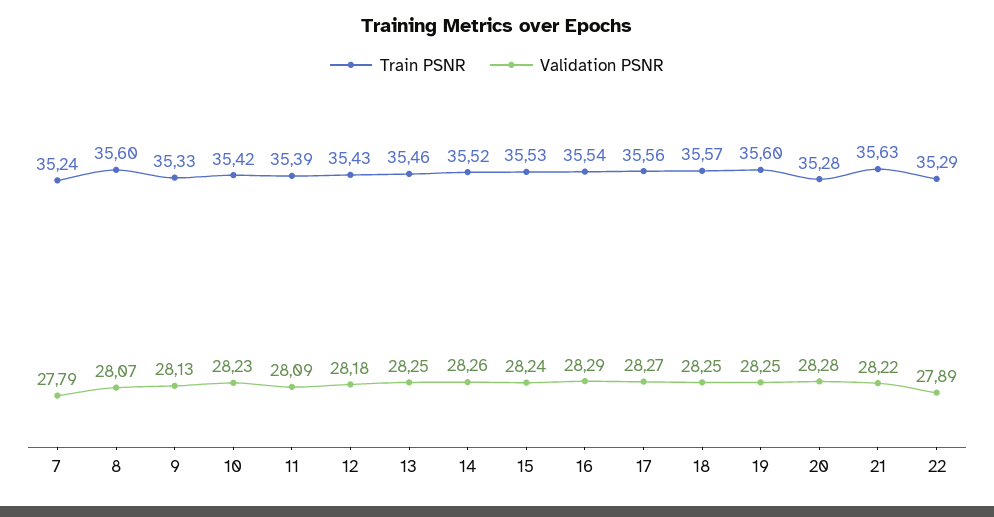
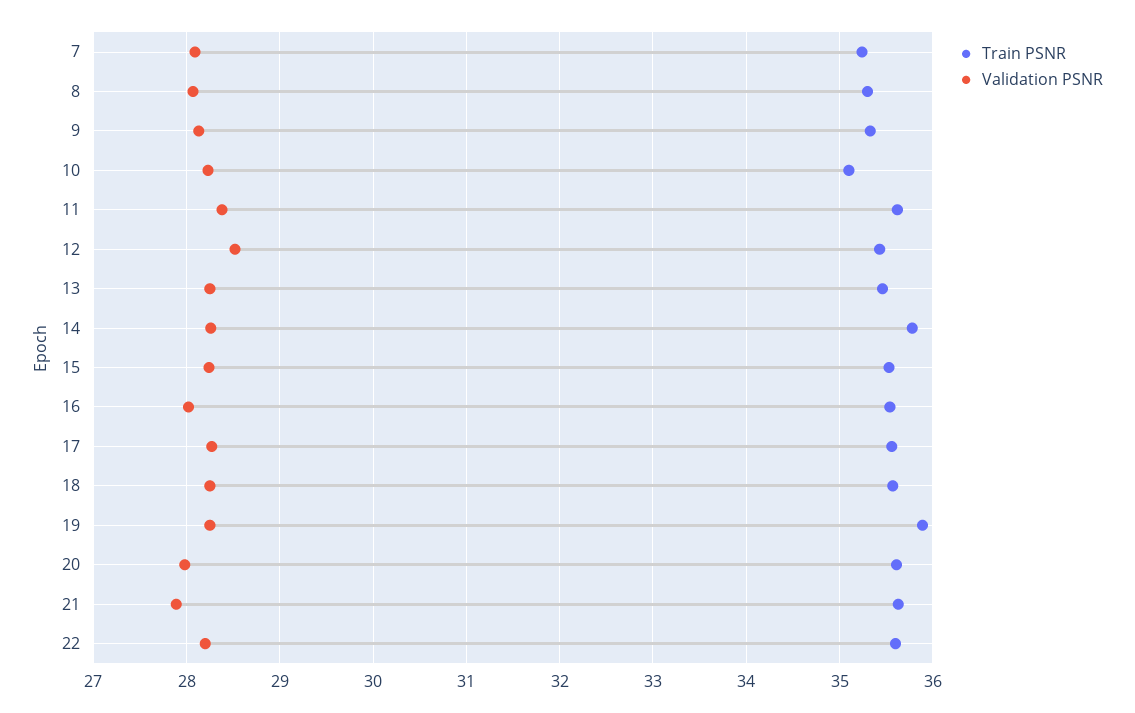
Validation PSNR, 7: 27.79 -> 28.1
Train PSNR, 8: 35.6 -> 35.3
Train PSNR, 10: 35.42 -> 35.1
Train PSNR, 11: 35.39 -> 35.6
Validation PSNR, 11: 28.09 -> 28.4
Validation PSNR, 12: 28.18 -> 28.5
Train PSNR, 14: 35.52 -> 35.8
Validation PSNR, 16: 28.29 -> 28
Train PSNR, 19: 35.6 -> 35.9
Train PSNR, 20: 35.28 -> 35.6
Validation PSNR, 20: 28.28 -> 28
Validation PSNR, 21: 28.22 -> 27.9
Train PSNR, 22: 35.29 -> 35.6
Validation PSNR, 22: 27.89 -> 28.2

